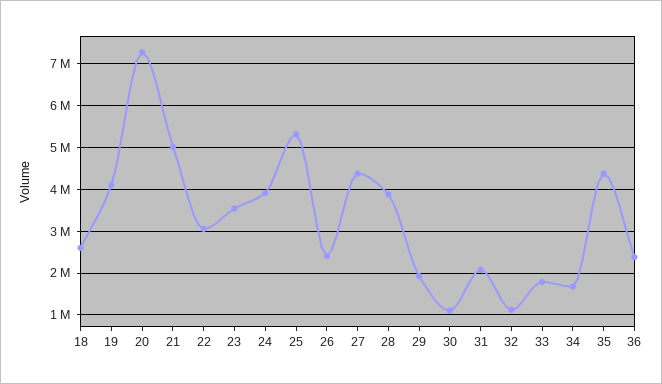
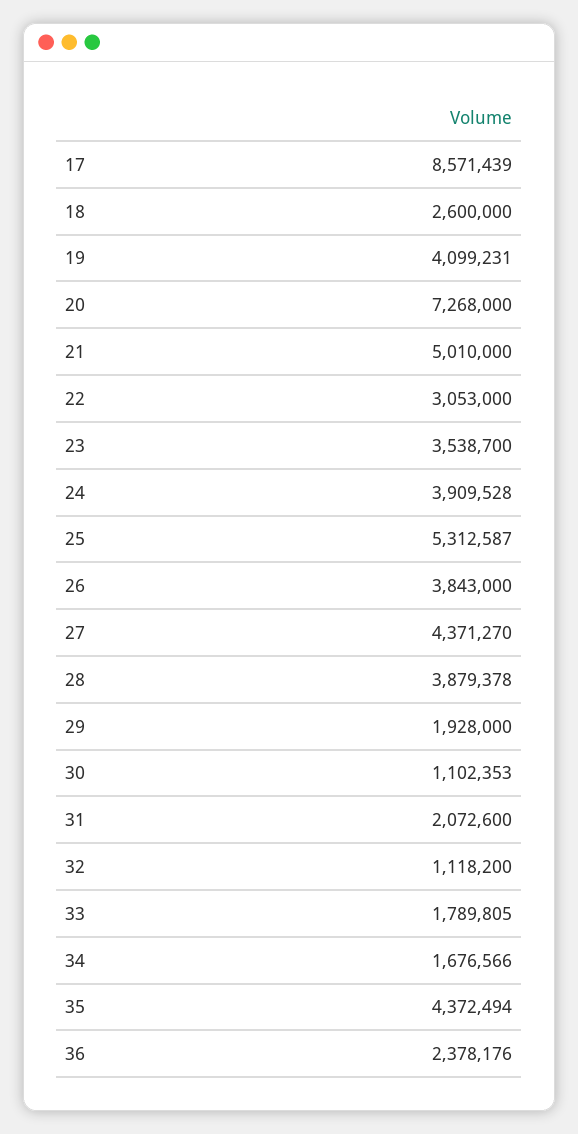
26: 2400000 -> 3843000
17: none -> 8571439

